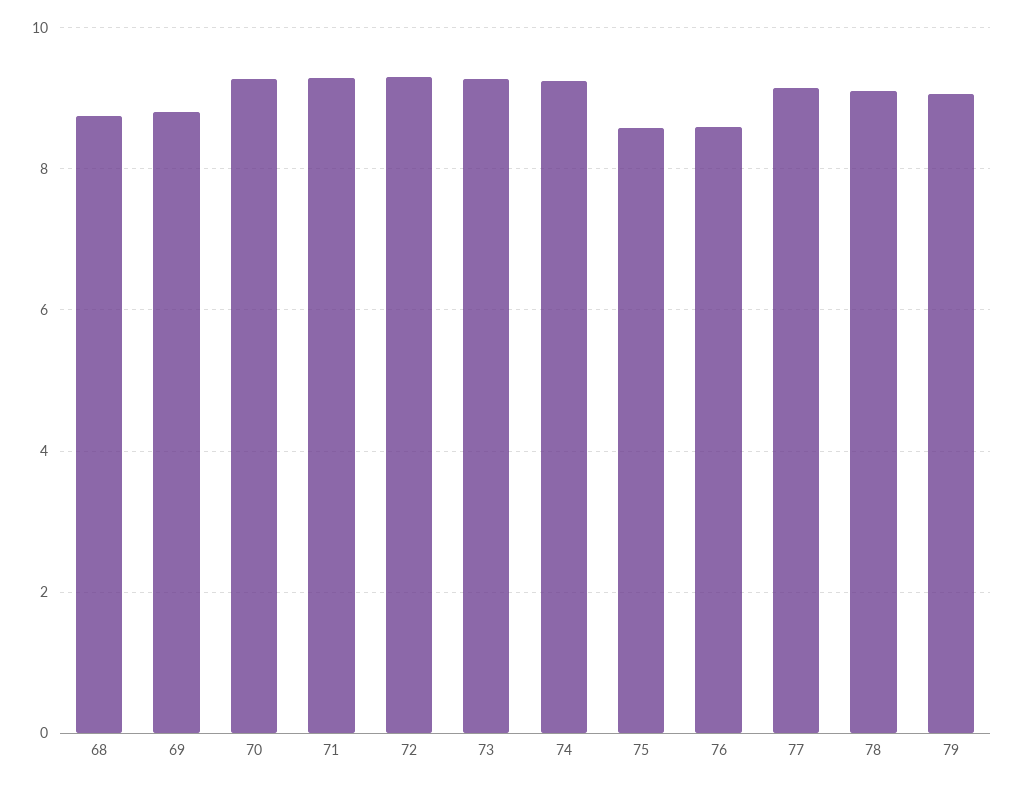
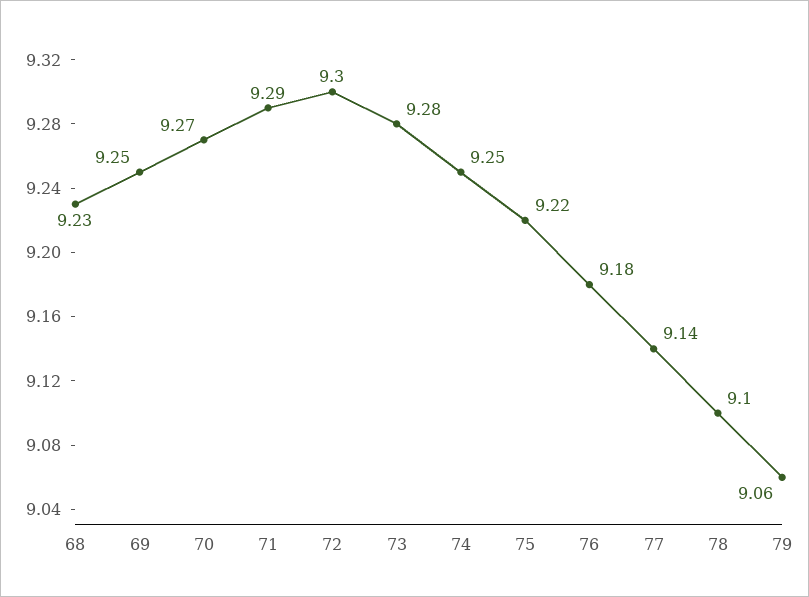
68: 8.8 -> 9.23
69: 8.8 -> 9.25
75: 8.6 -> 9.22
76: 8.6 -> 9.18

